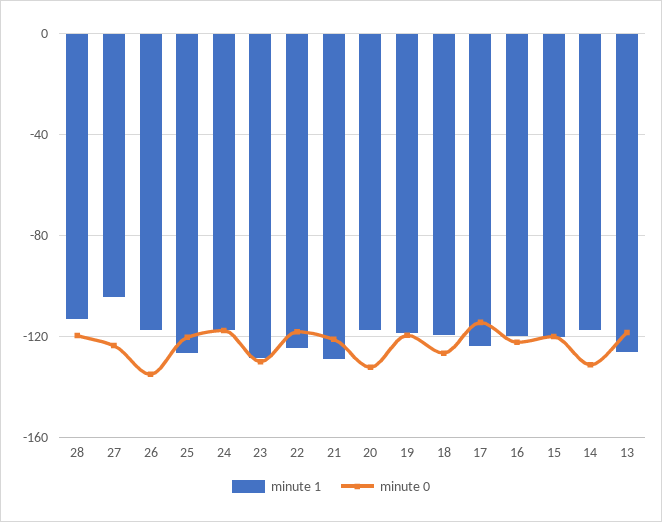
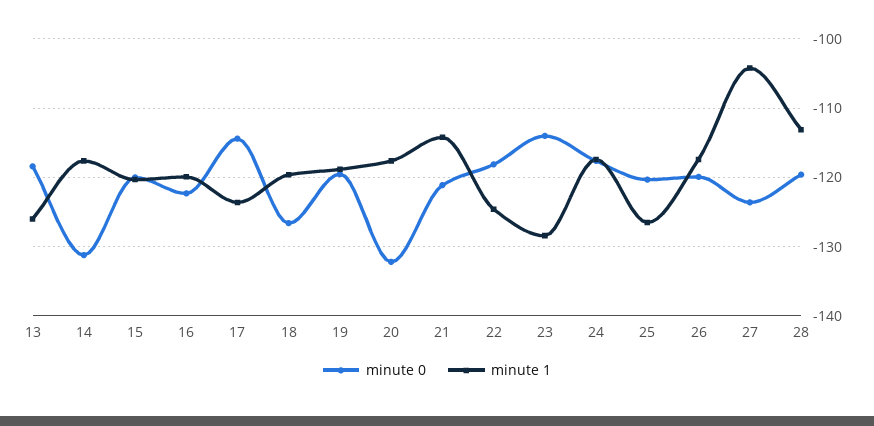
minute 0, 26: -135 -> -120
minute 0, 23: -130 -> -114
minute 1, 21: -130 -> -114

